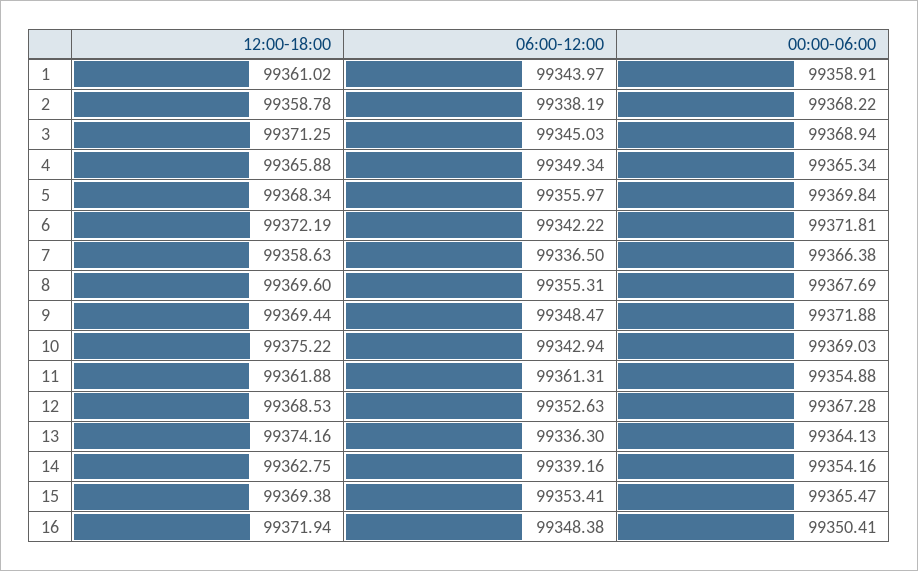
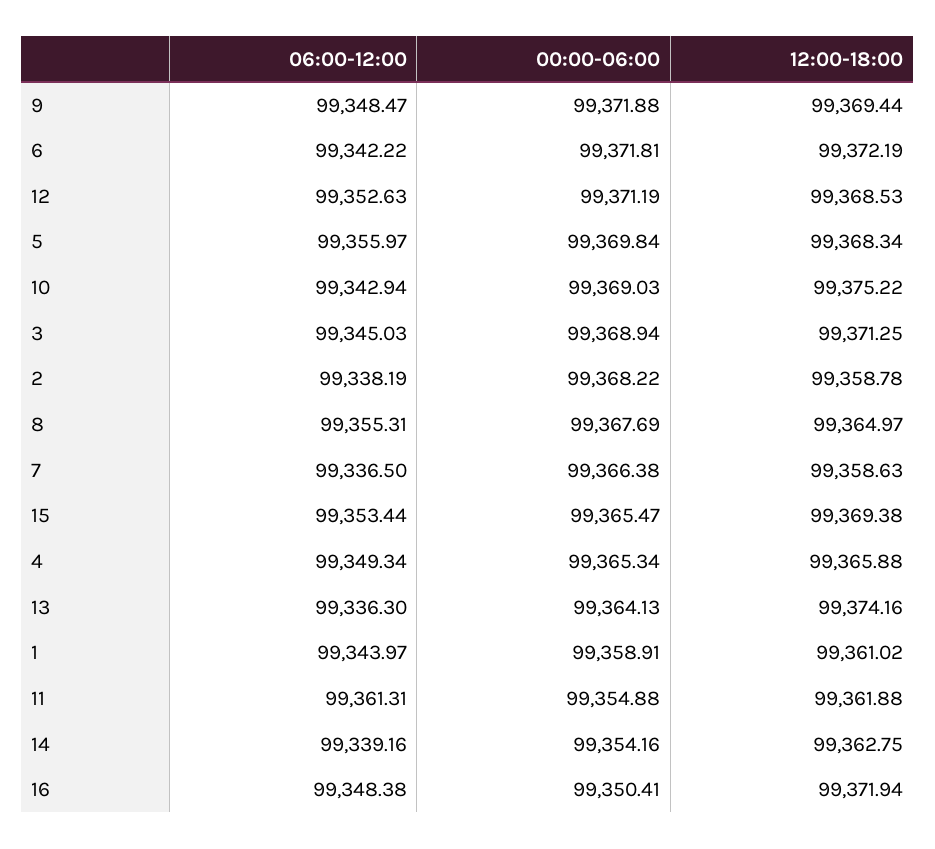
12:00-18:00, 8: 99369.6 -> 99364.97
00:00-06:00, 12: 99367.28 -> 99371.19
06:00-12:00, 15: 99353.41 -> 99353.44

